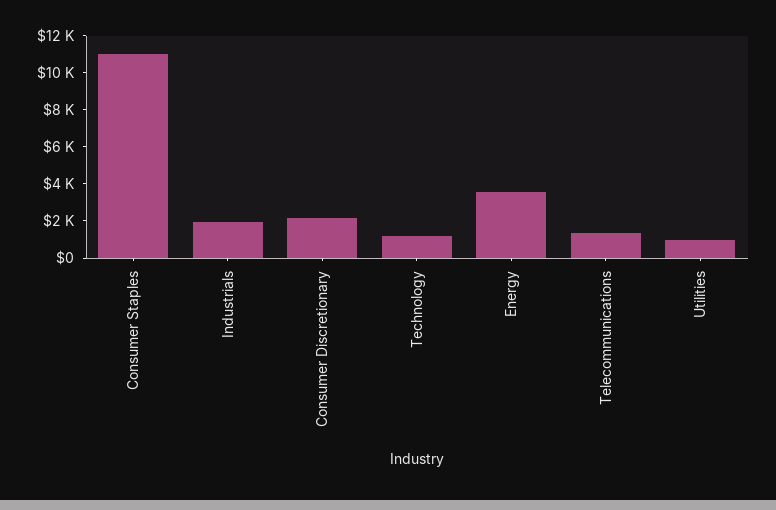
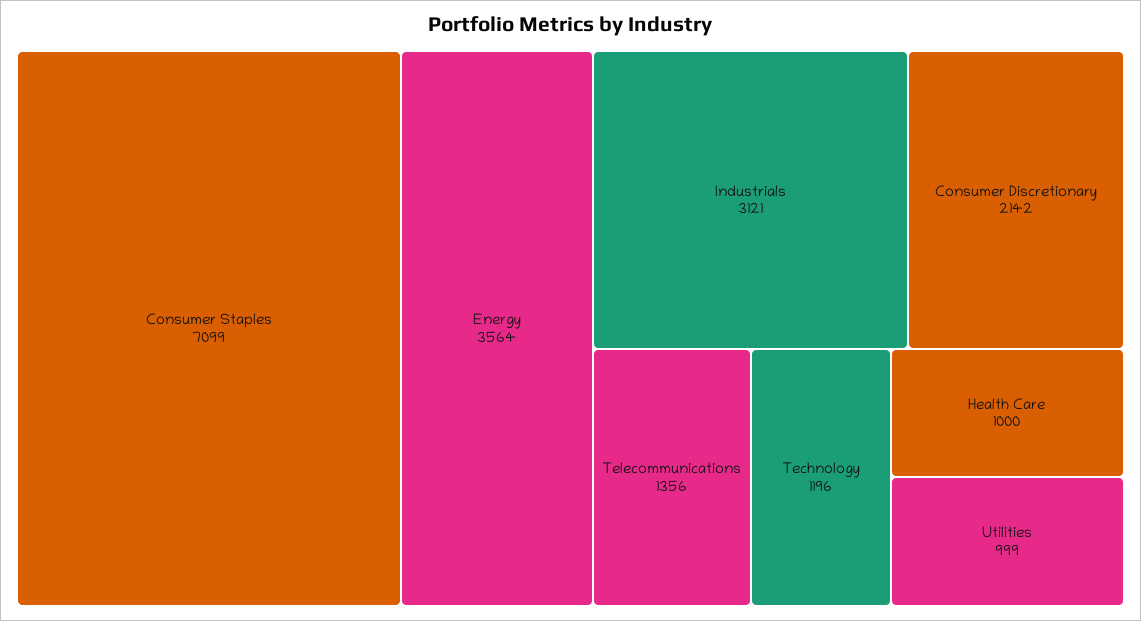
Consumer Staples: 11000 -> 7099
Industrials: 2000 -> 3121
Health Care: none -> 1000

